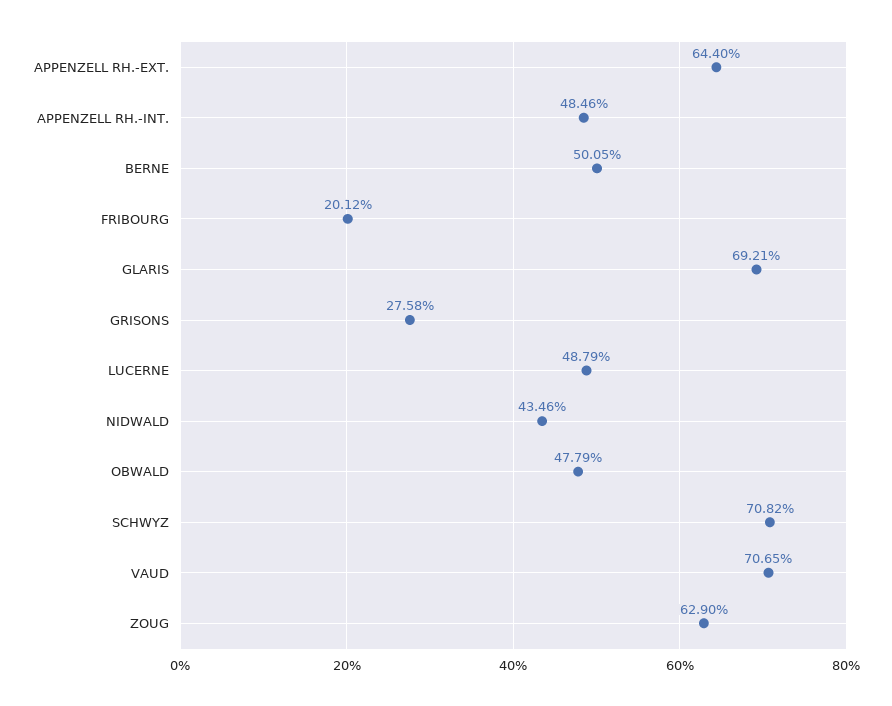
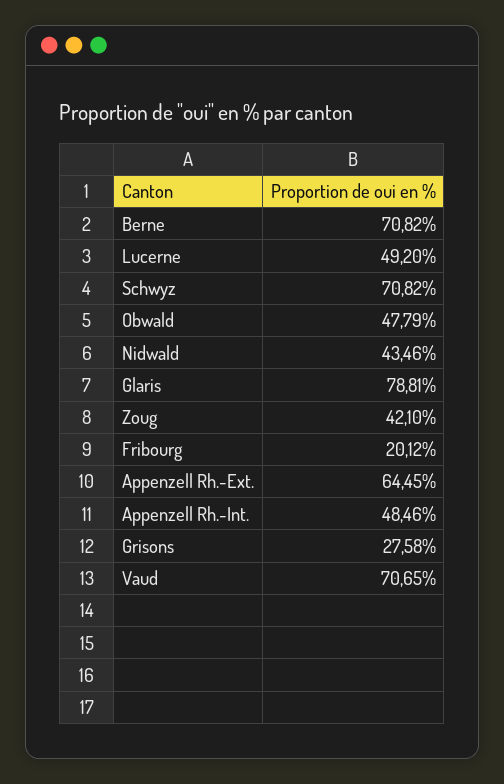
APPENZELL RH.-EXT.: 64.4 -> 64.45
BERNE: 50.05 -> 70.82
GLARIS: 69.21 -> 78.81
LUCERNE: 48.79 -> 49.2
ZOUG: 62.9 -> 42.1

